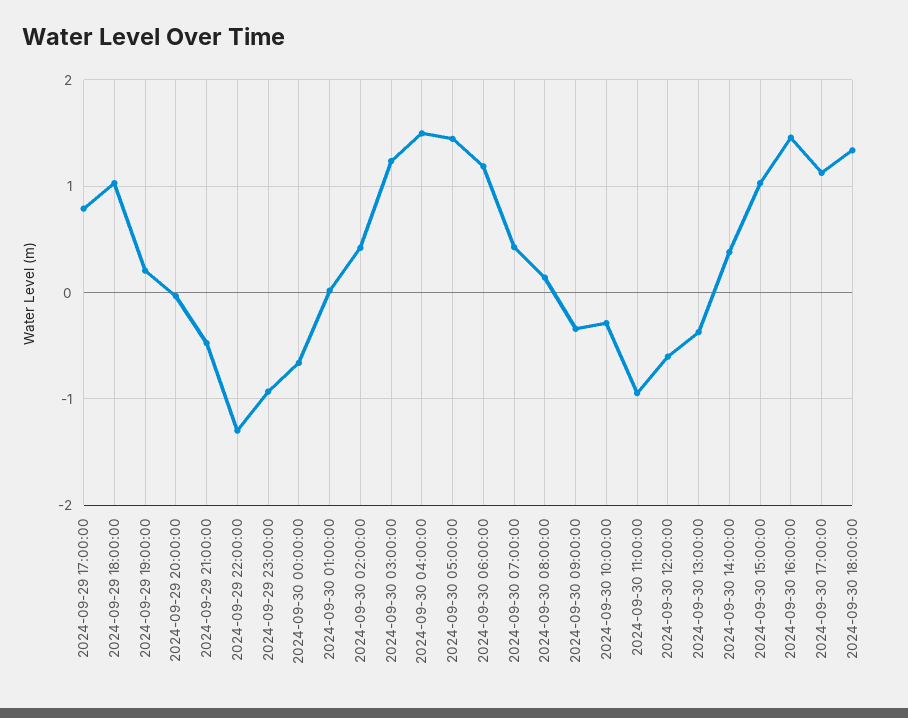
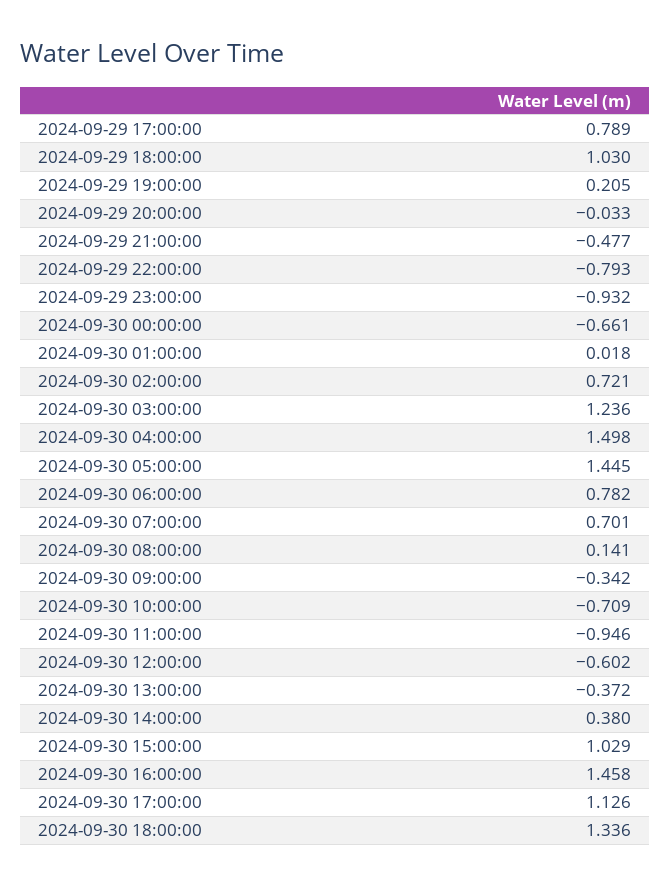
2024-09-29 22:00:00: -1.3 -> -0.793
2024-09-30 02:00:00: 0.4 -> 0.721
2024-09-30 06:00:00: 1.2 -> 0.782
2024-09-30 07:00:00: 0.4 -> 0.701
2024-09-30 10:00:00: -0.3 -> -0.709

